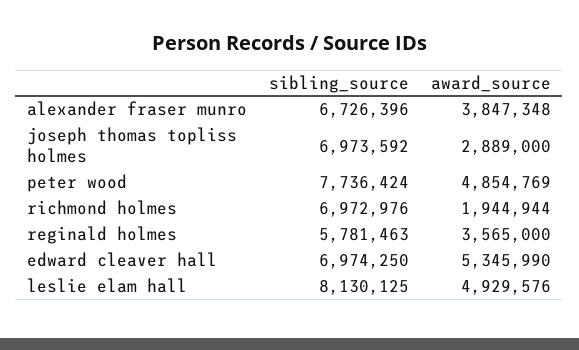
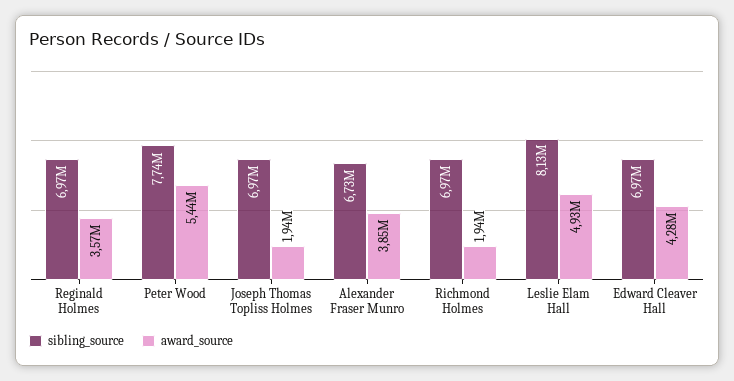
award_source, joseph thomas topliss holmes: 2889000 -> 1940000
award_source, peter wood: 4854769 -> 5440000
sibling_source, reginald holmes: 5781463 -> 6970000
award_source, edward cleaver hall: 5345990 -> 4280000

